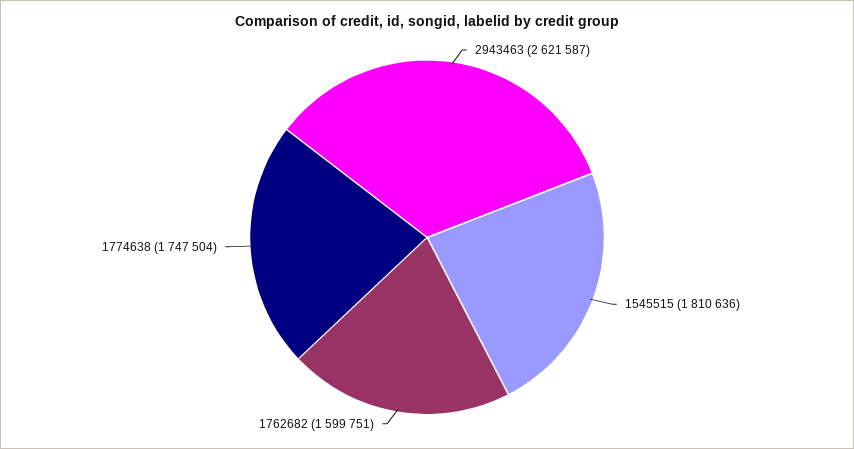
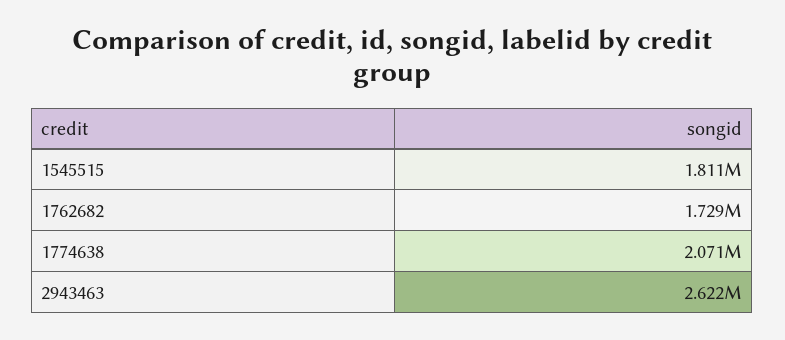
1762682: 1599751 -> 1729000
1774638: 1747504 -> 2071000

